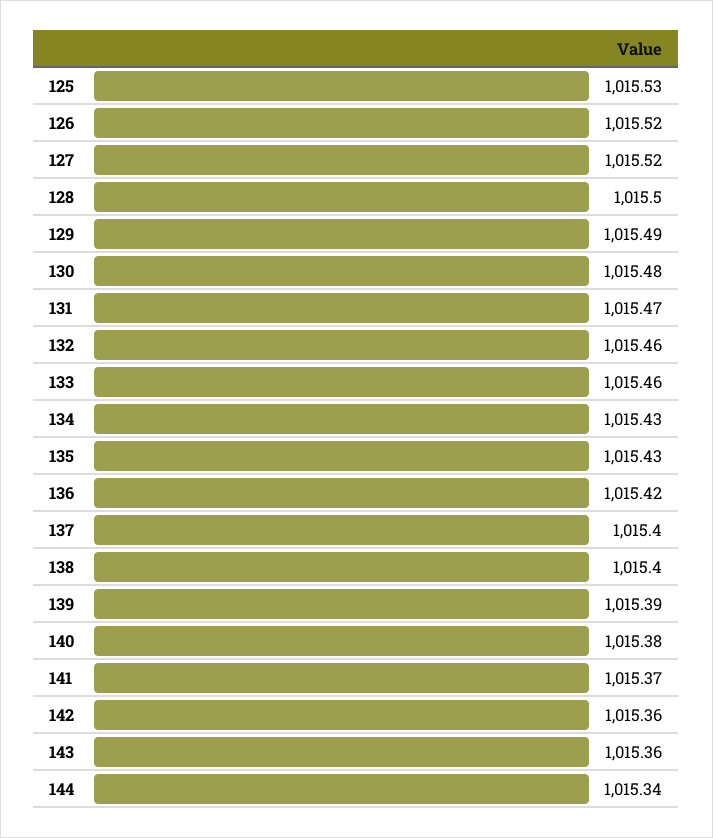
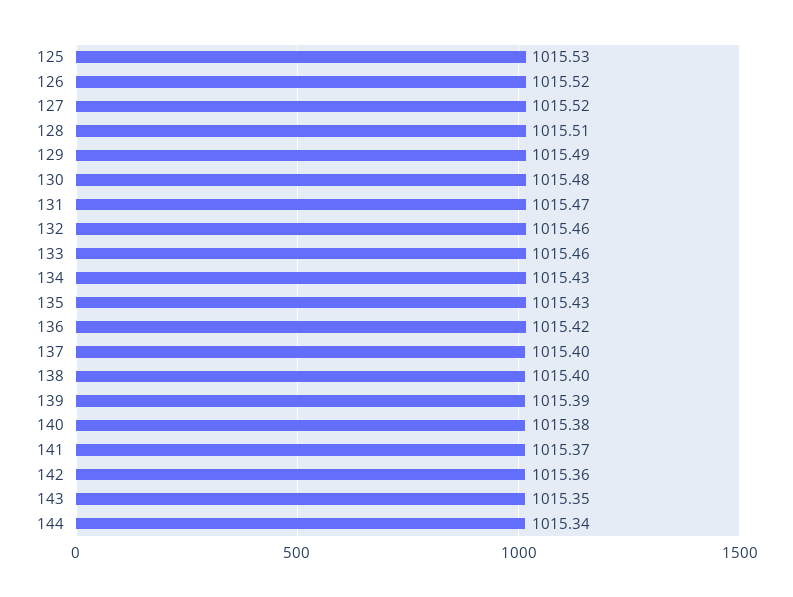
128: 1015.5 -> 1015.51
143: 1015.36 -> 1015.35

